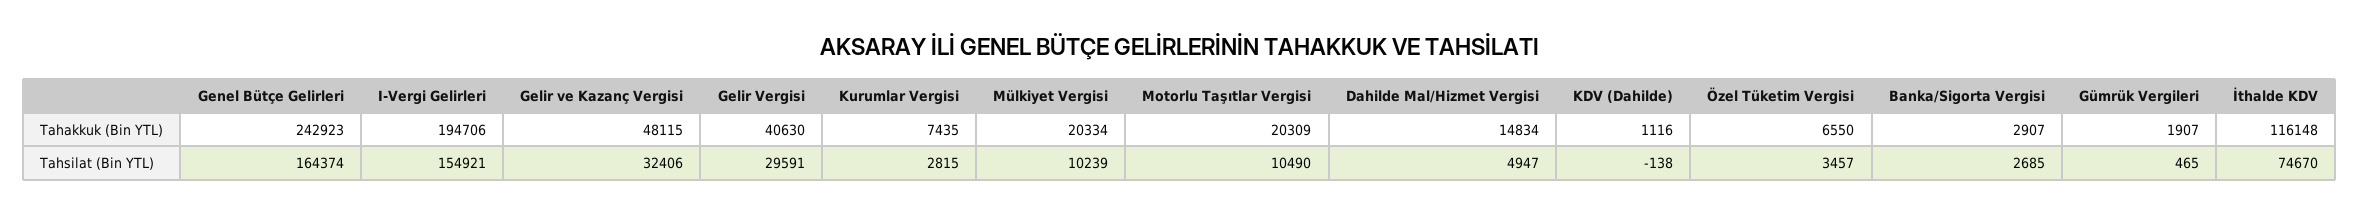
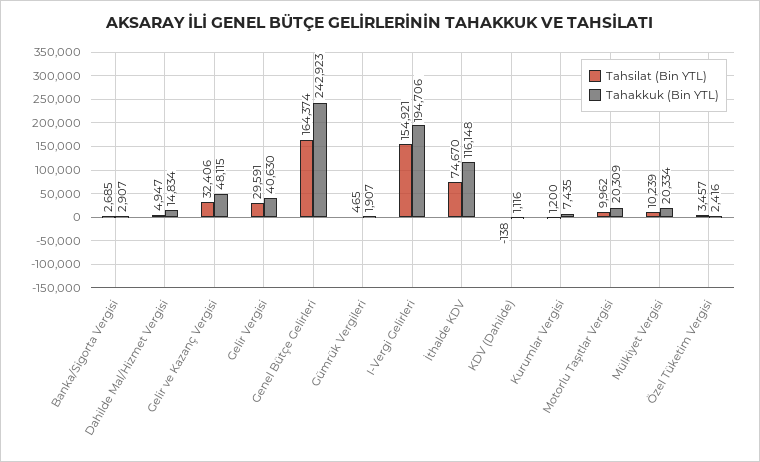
Tahakkuk (Bin YTL), Özel Tüketim Vergisi: 6550 -> 2416
Tahsilat (Bin YTL), Kurumlar Vergisi: 2815 -> 1200
Tahsilat (Bin YTL), Motorlu Taşıtlar Vergisi: 10490 -> 9962

